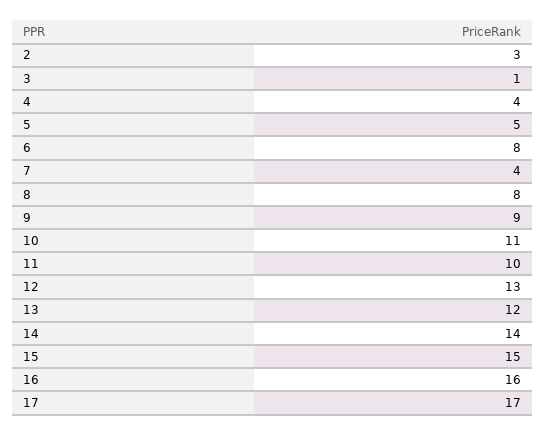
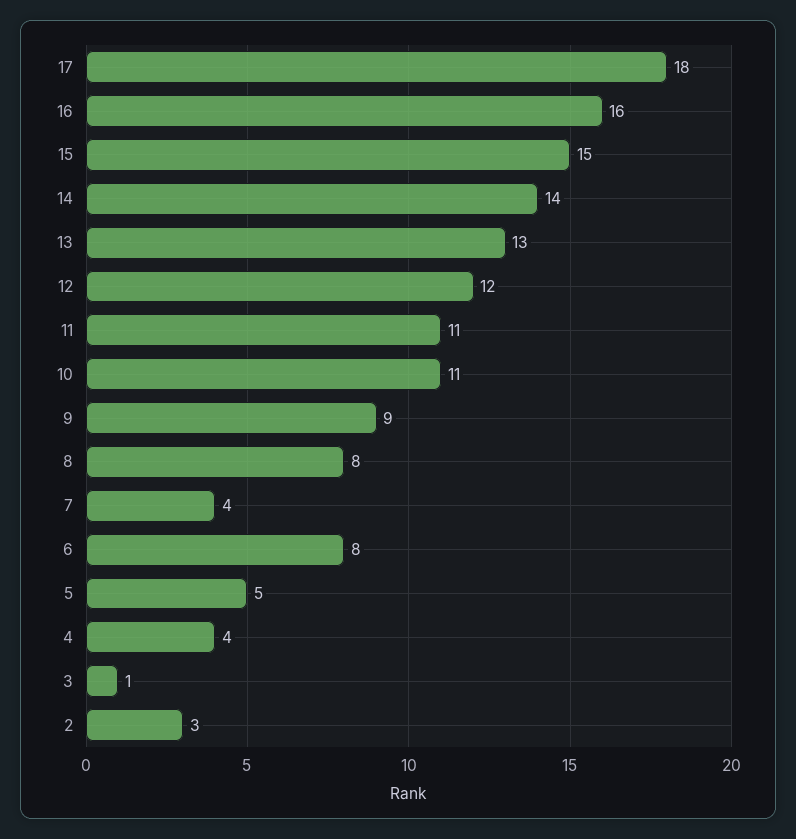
11: 10 -> 11
12: 13 -> 12
13: 12 -> 13
17: 17 -> 18

